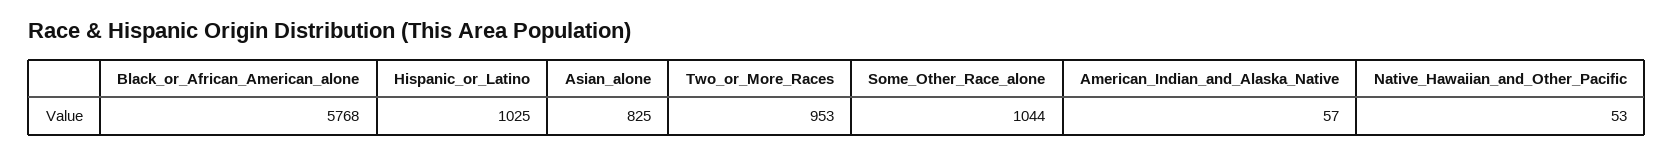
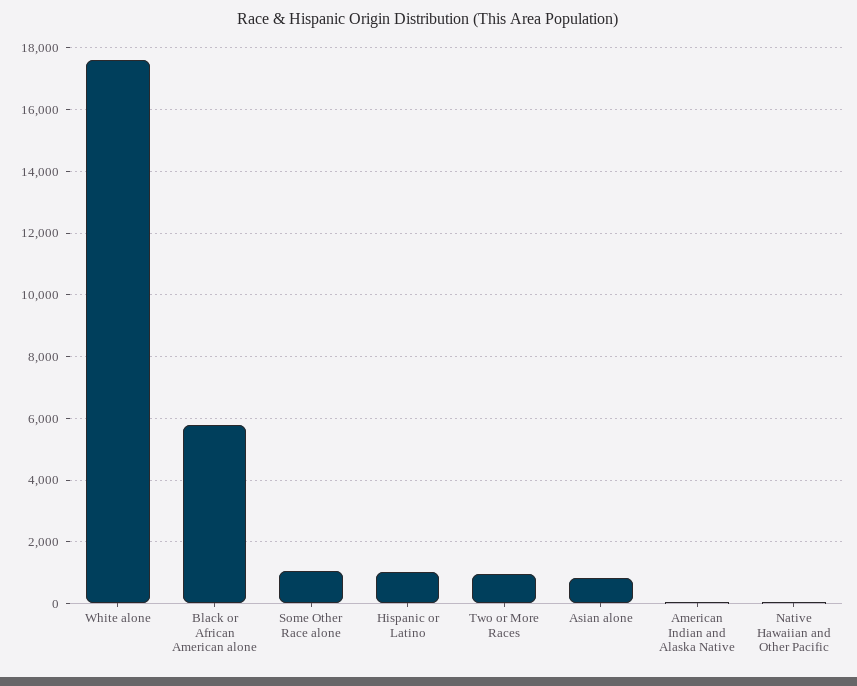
White alone: none -> 17600

